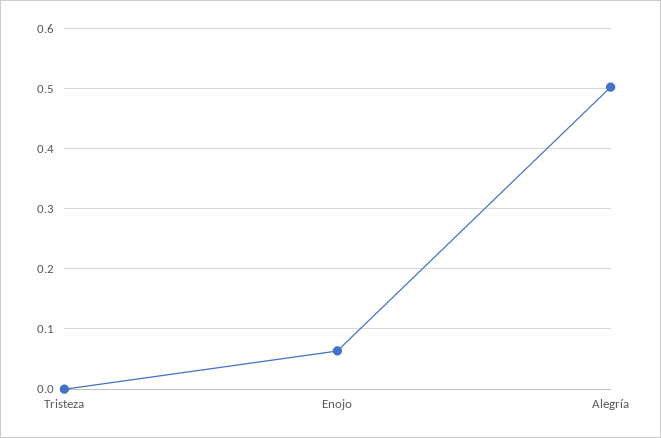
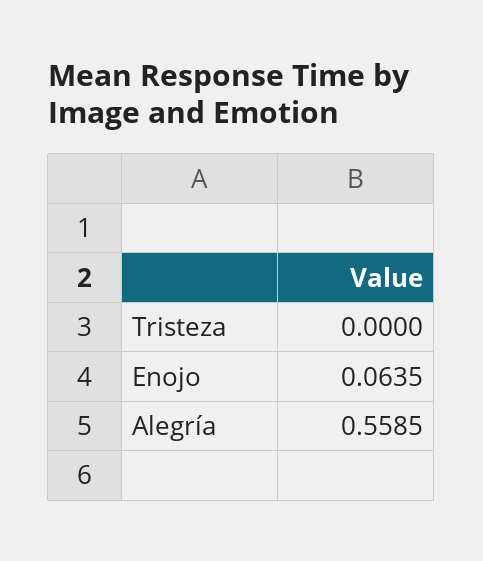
Alegría: 0.5 -> 0.5585

